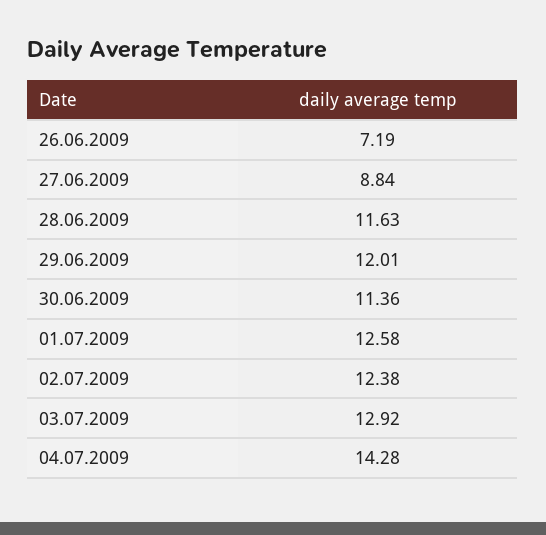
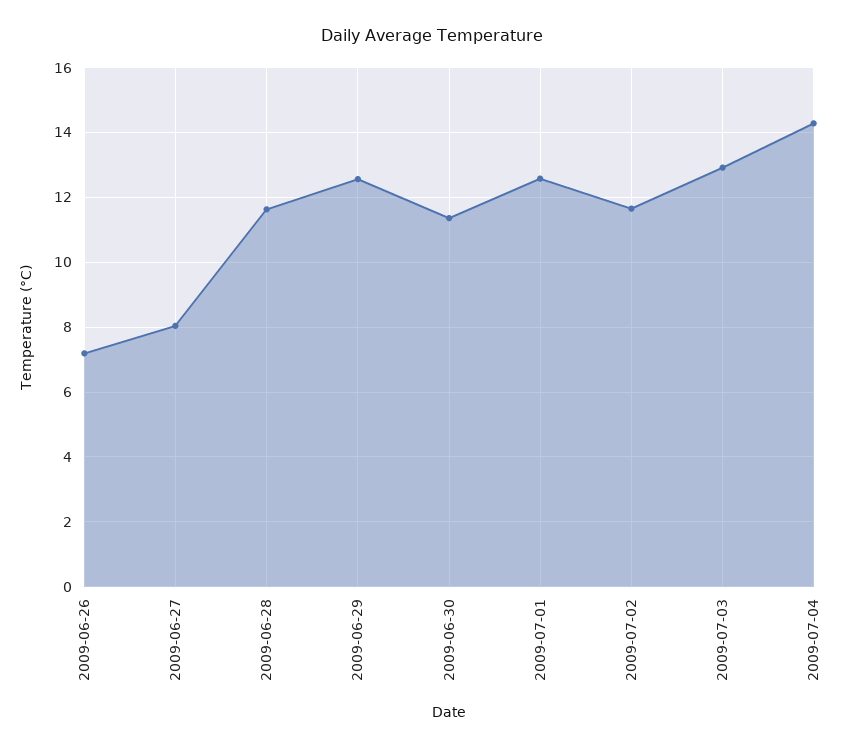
27.06.2009: 8.84 -> 8
29.06.2009: 12.01 -> 12.6
02.07.2009: 12.38 -> 11.6

